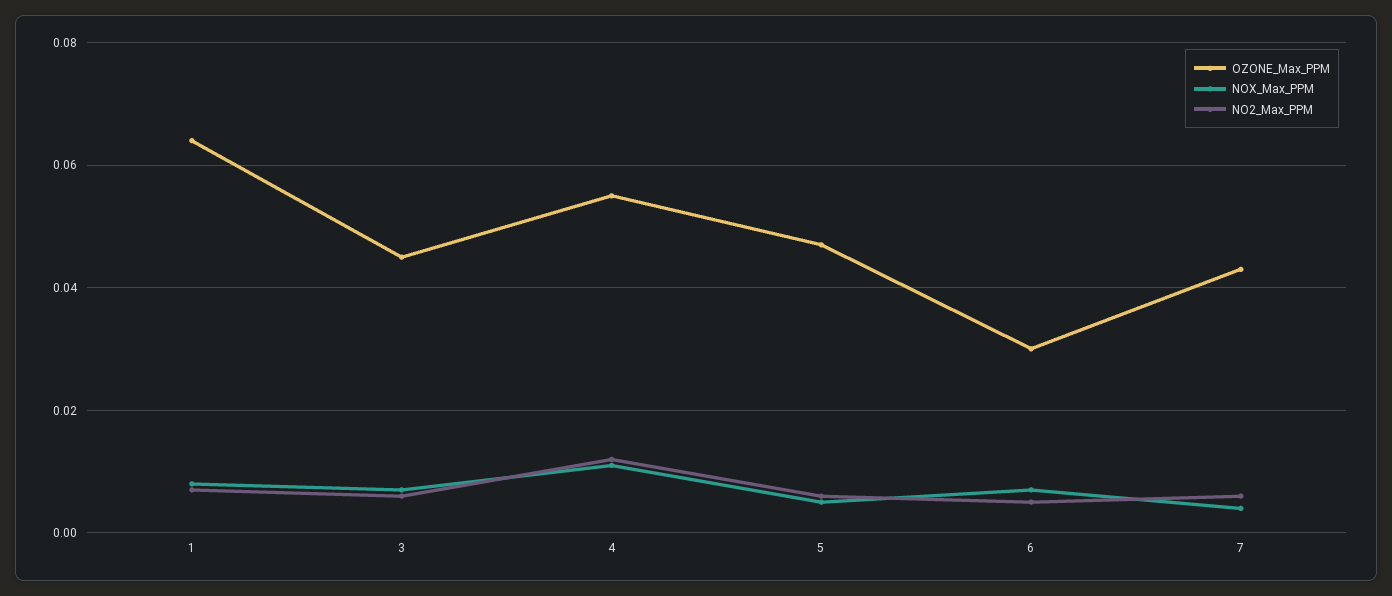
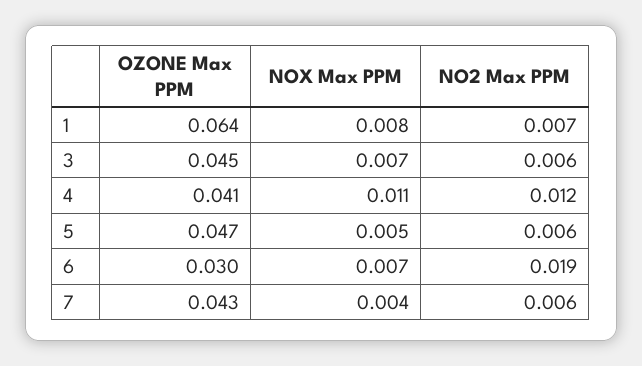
OZONE_Max_PPM, 4: 0.055 -> 0.041
NO2_Max_PPM, 6: 0.005 -> 0.019

